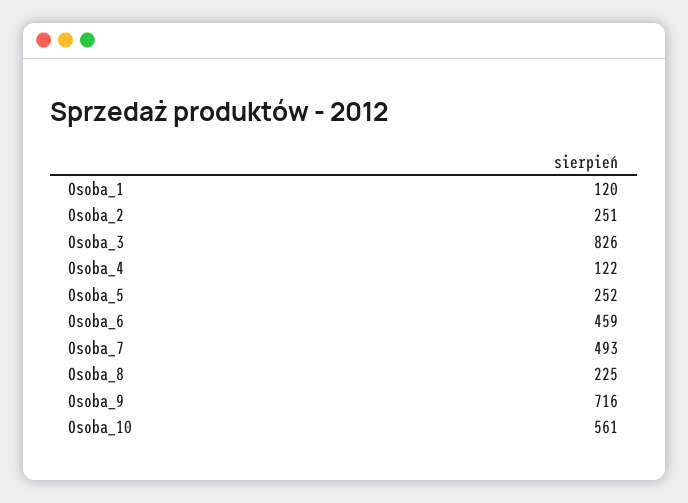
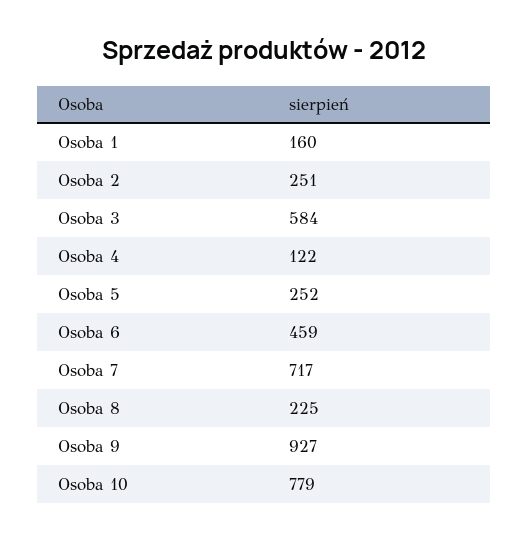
Osoba_1: 120 -> 160
Osoba_3: 826 -> 584
Osoba_7: 493 -> 717
Osoba_9: 716 -> 927
Osoba_10: 561 -> 779

